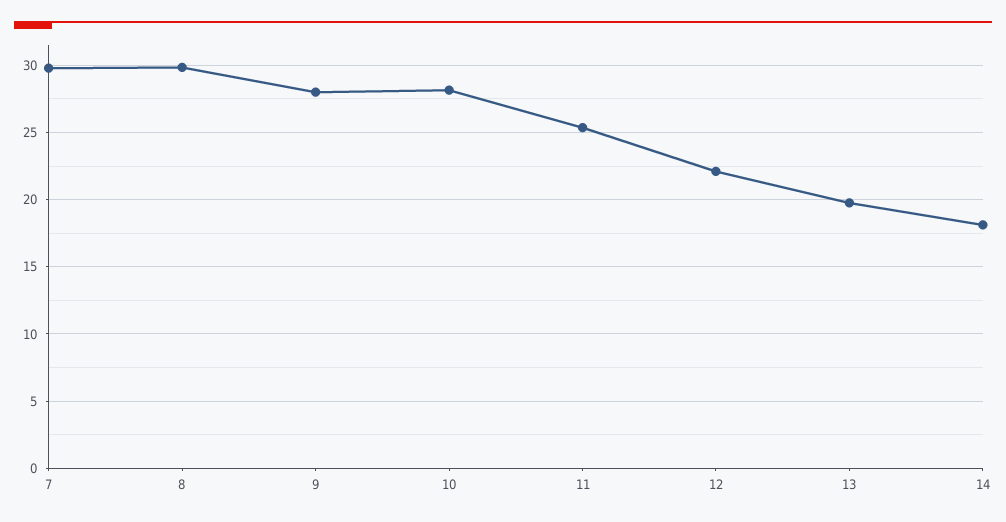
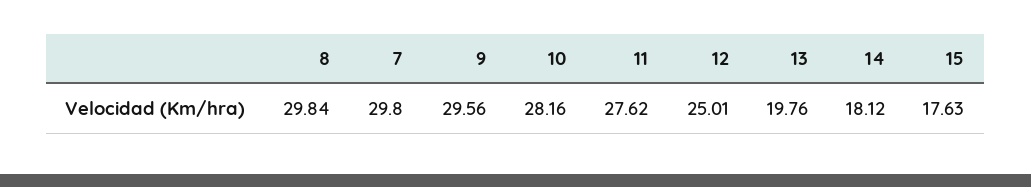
9: 28 -> 29.56
11: 25.5 -> 27.62
12: 22 -> 25.01
15: none -> 17.63

